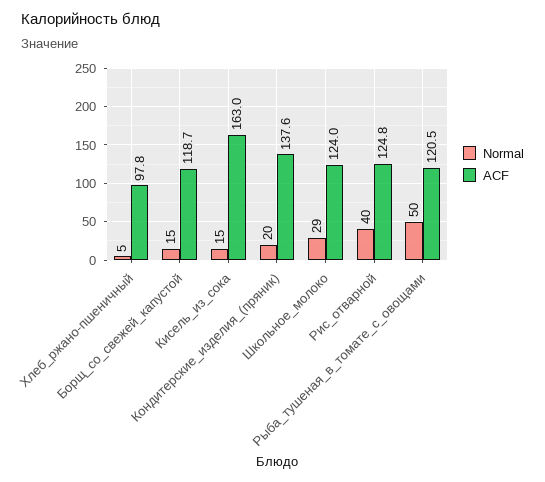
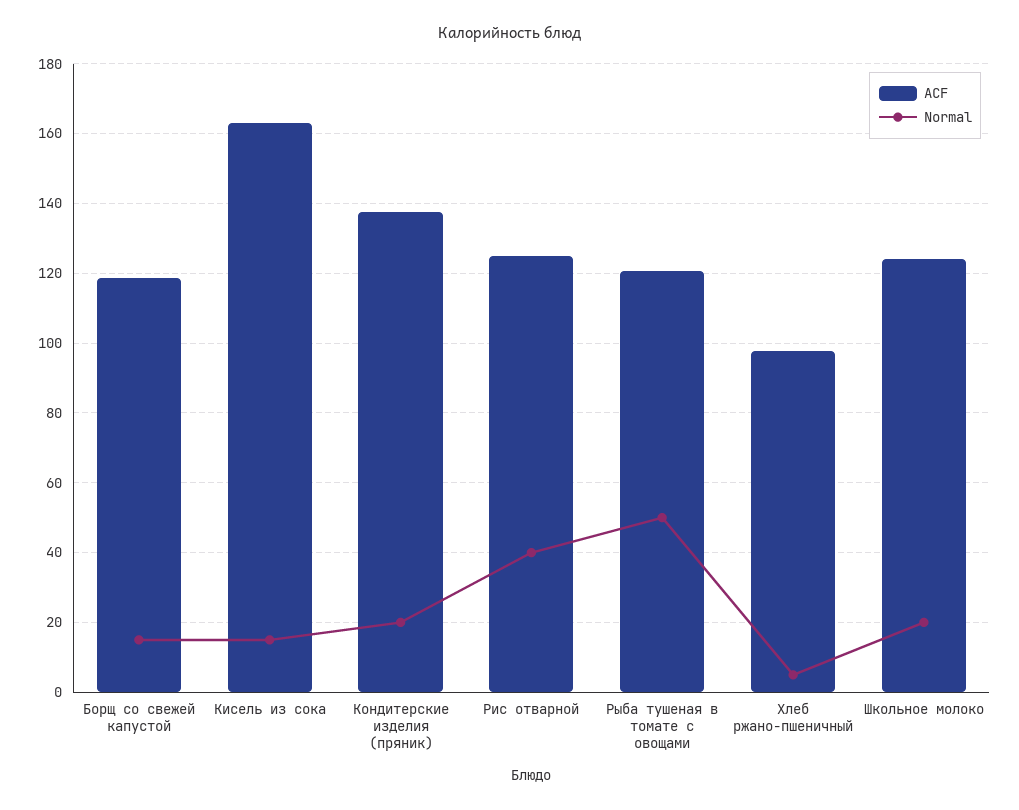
Normal, Школьное_молоко: 29 -> 20

